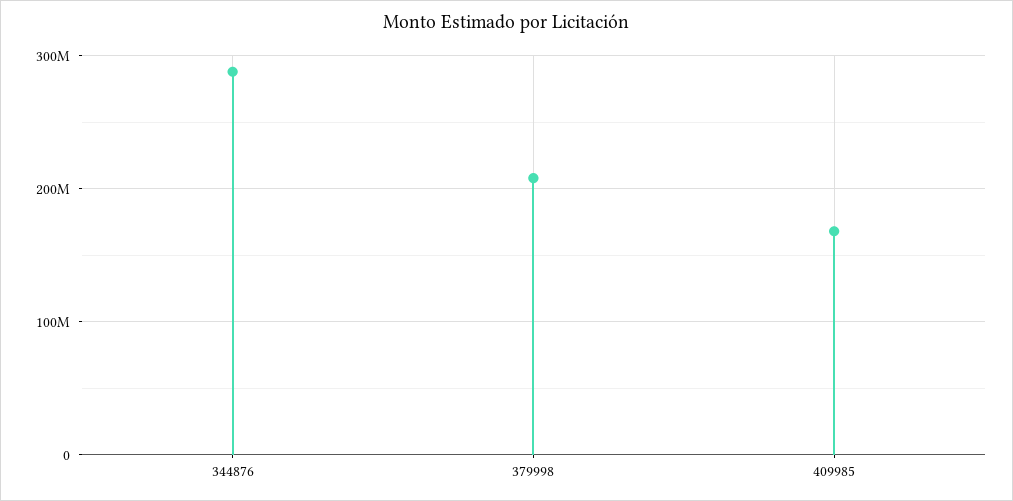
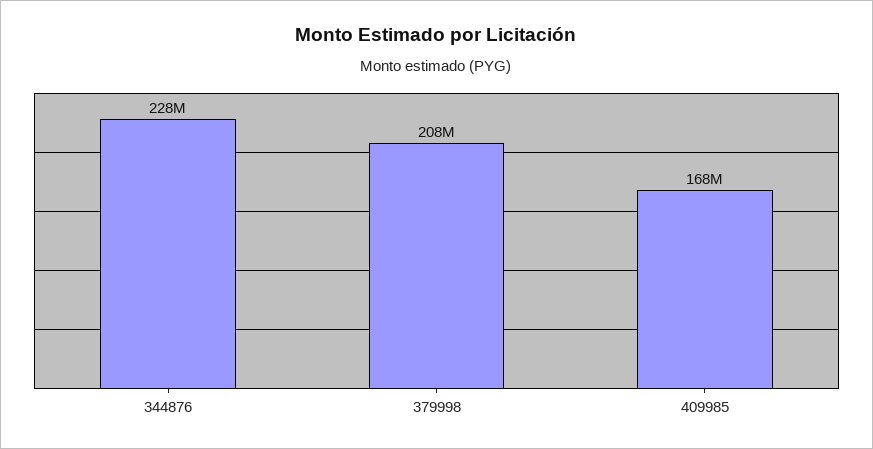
344876: 290000000 -> 228000000

